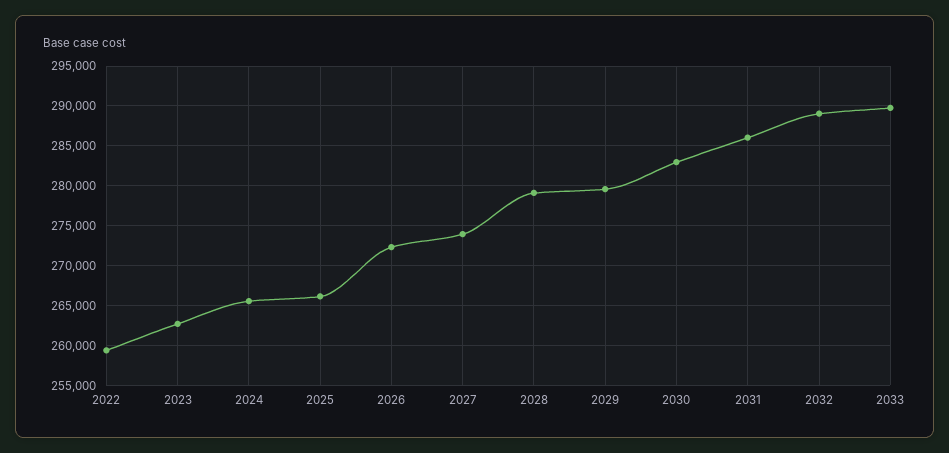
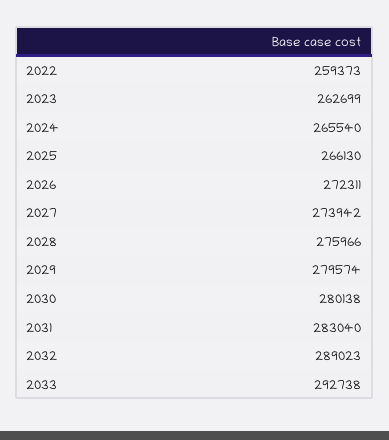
2028: 279000 -> 275966
2030: 283000 -> 280138
2031: 286000 -> 283040
2033: 290000 -> 292738

